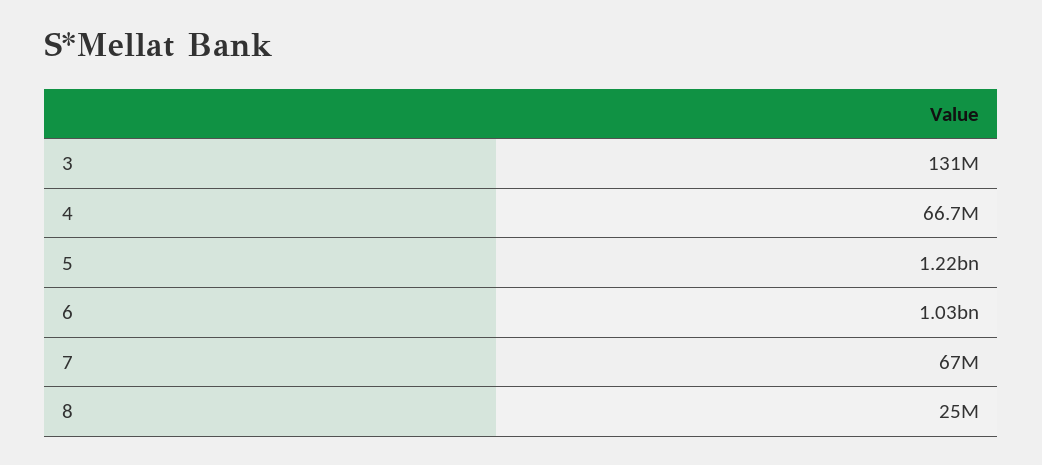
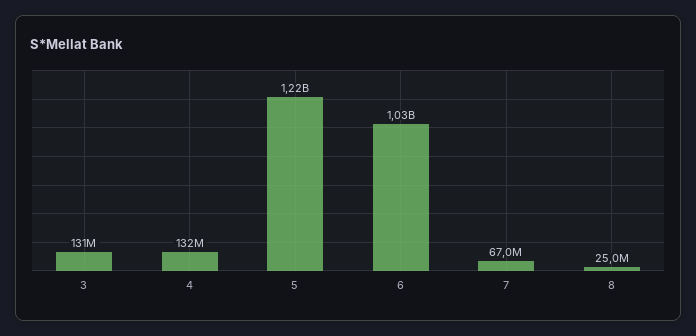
4: 66700000 -> 132000000

